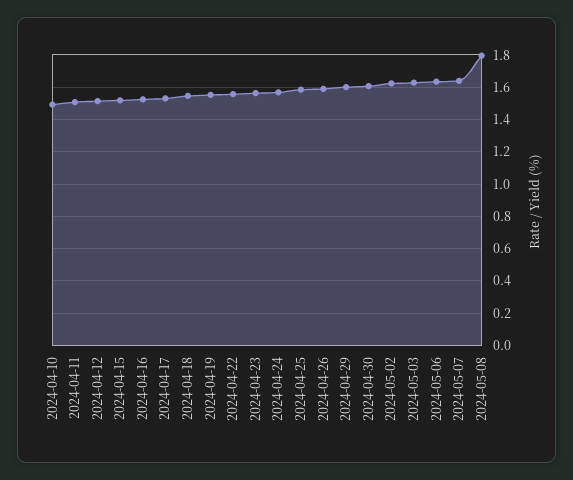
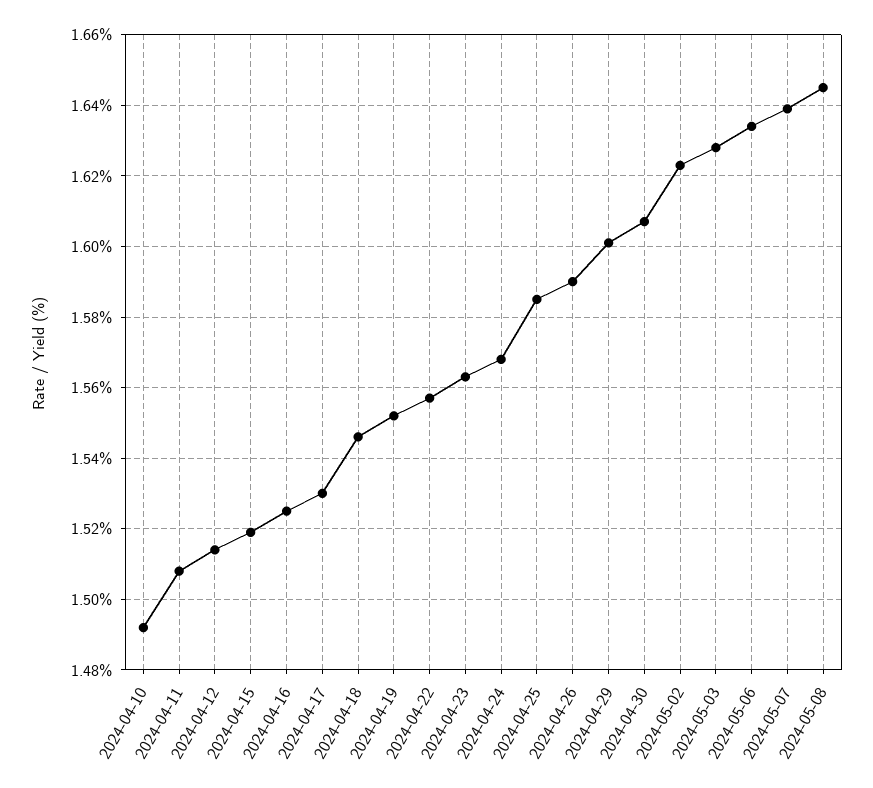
2024-05-08: 1.8 -> 1.645

